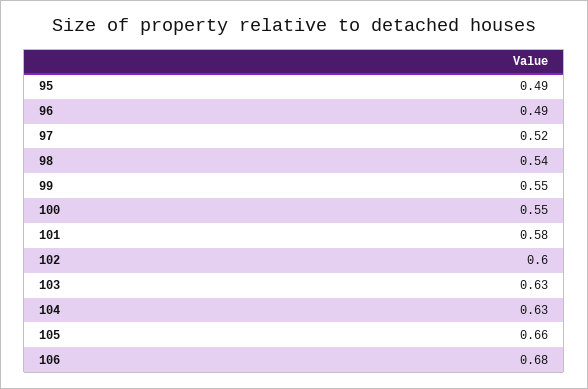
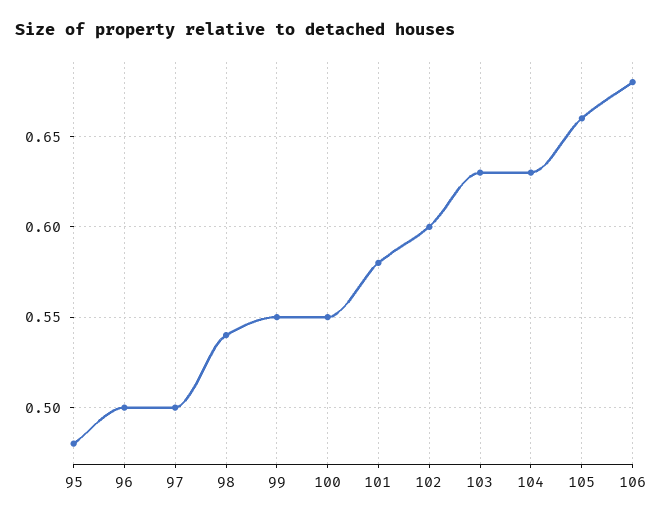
95: 0.49 -> 0.48
96: 0.49 -> 0.5
97: 0.52 -> 0.5

